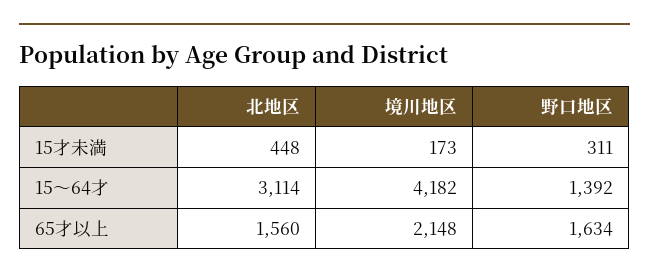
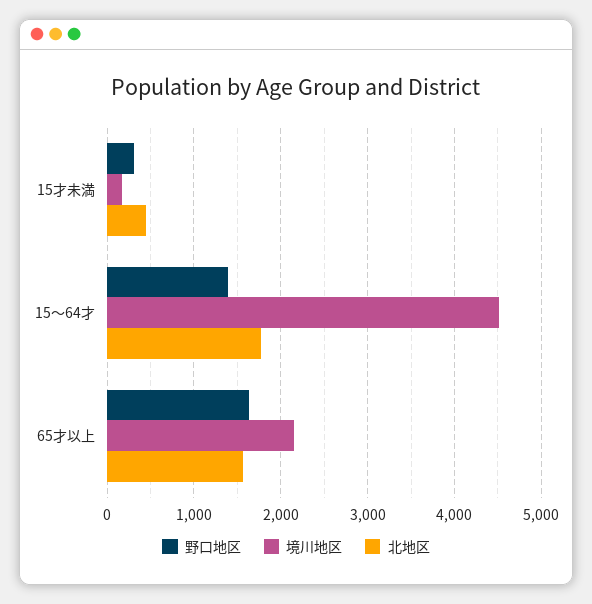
北地区, 15～64才: 3114 -> 1800
境川地区, 15～64才: 4182 -> 4500

